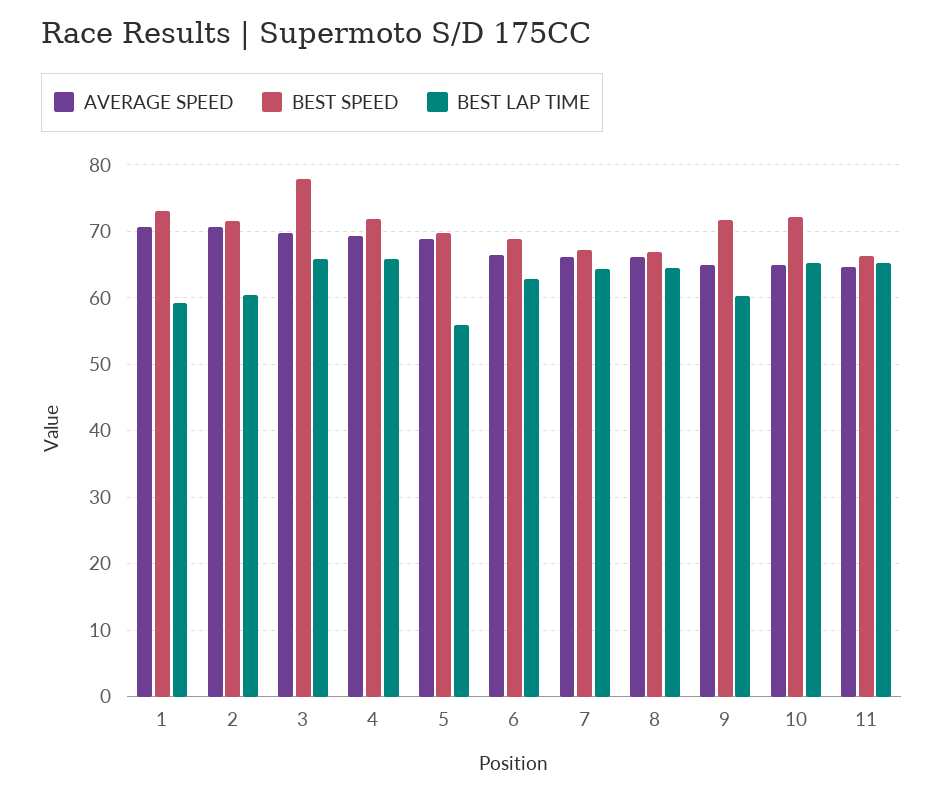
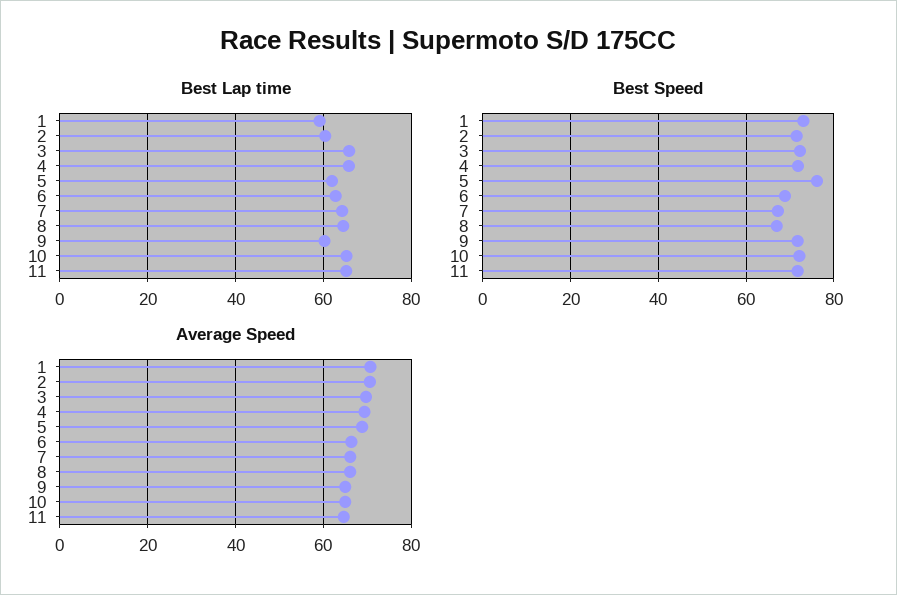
BEST SPEED, 3: 78 -> 72
BEST SPEED, 5: 70 -> 76
BEST LAP TIME, 5: 56 -> 62
BEST SPEED, 11: 66 -> 72

